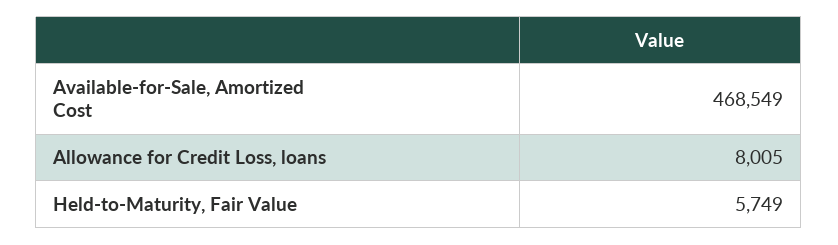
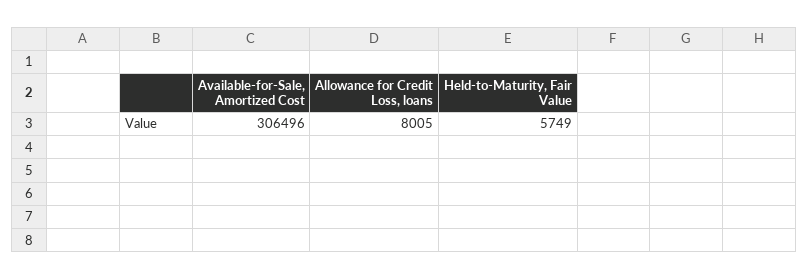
Available-for-Sale, Amortized Cost: 468549 -> 306496

